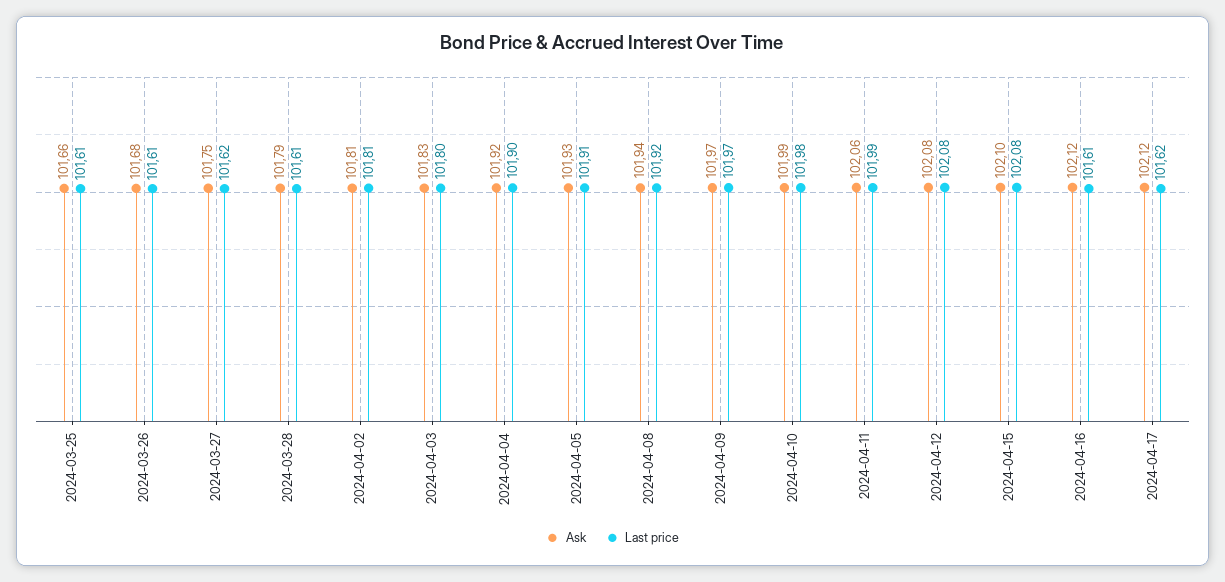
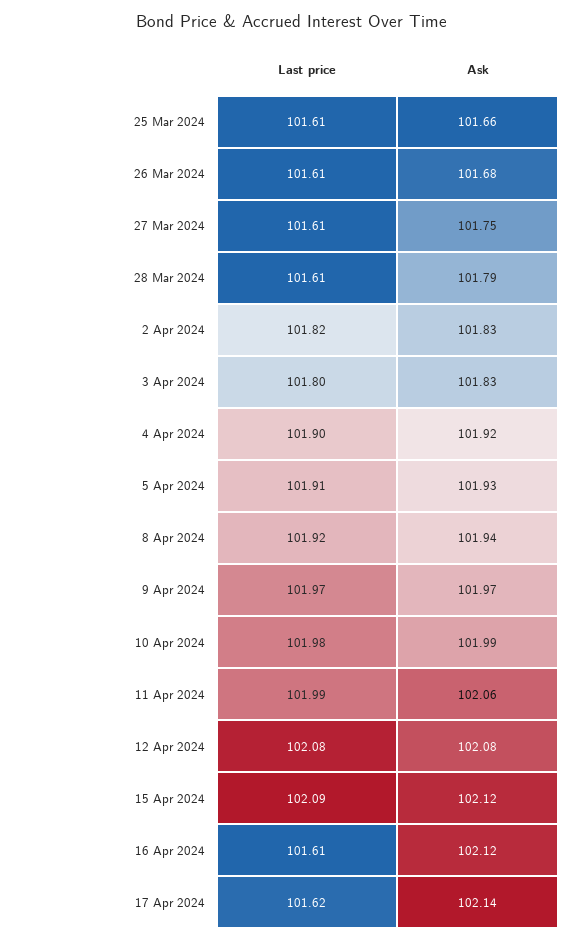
Last price, 2024-03-27: 101.62 -> 101.61
Ask, 2024-04-02: 101.81 -> 101.83
Last price, 2024-04-02: 101.81 -> 101.82
Ask, 2024-04-15: 102.1 -> 102.12
Last price, 2024-04-15: 102.08 -> 102.09
Ask, 2024-04-17: 102.12 -> 102.14

